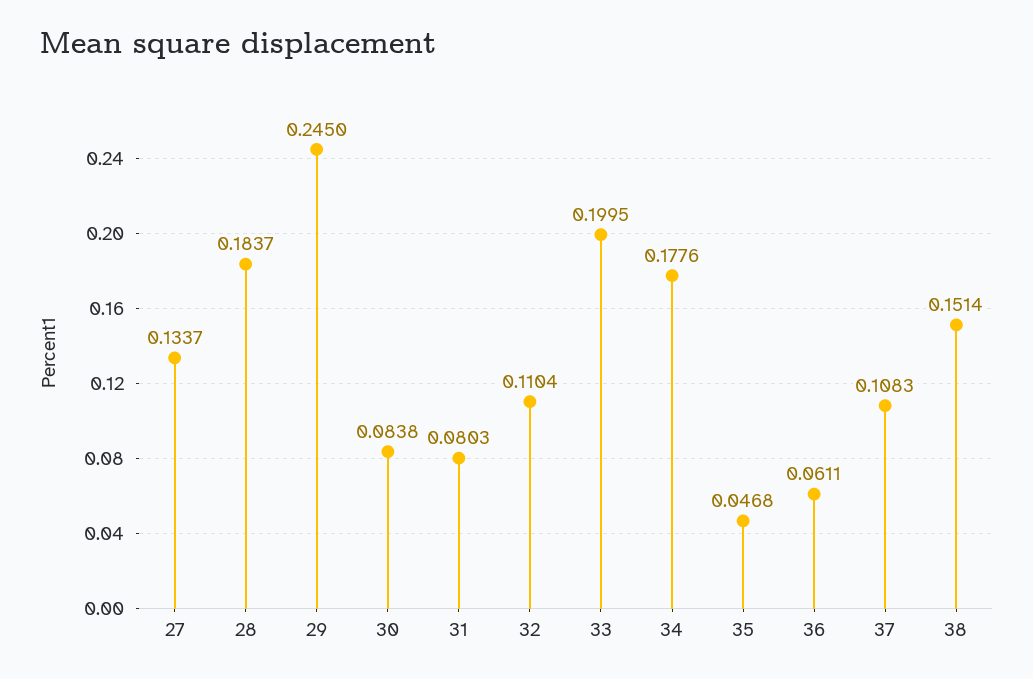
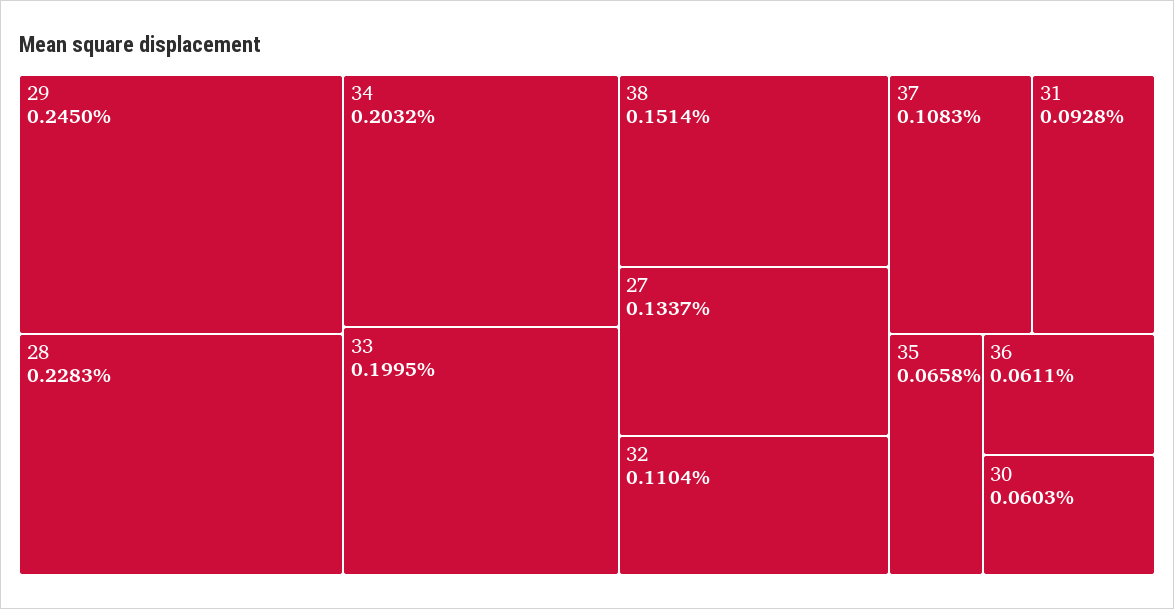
28: 0.1837 -> 0.2283
30: 0.0838 -> 0.0603
31: 0.0803 -> 0.0928
34: 0.1776 -> 0.2032
35: 0.0468 -> 0.0658

